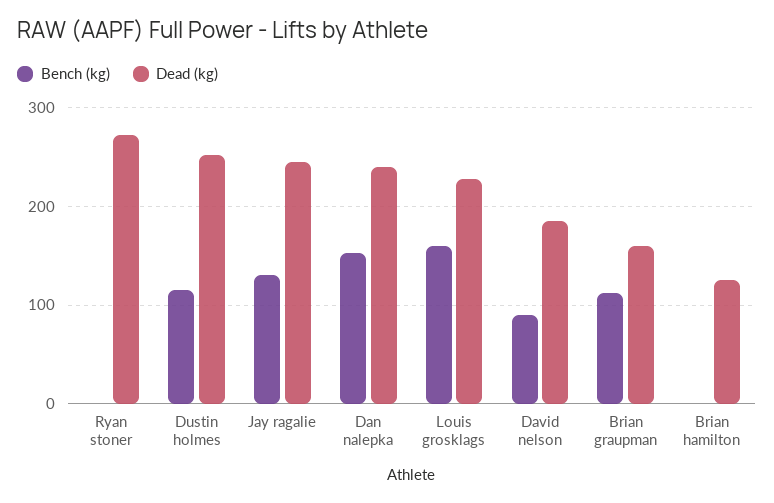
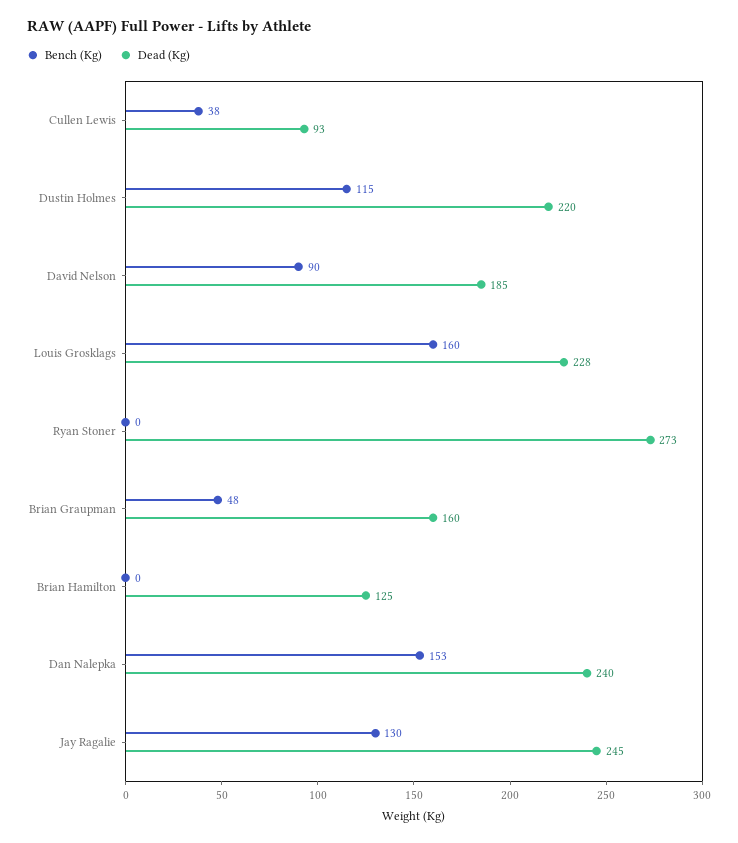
Dead (kg), Dustin holmes: 250 -> 220
Bench (kg), Brian graupman: 110 -> 48
Bench (kg), Cullen Lewis: none -> 38
Dead (kg), Cullen Lewis: none -> 93

